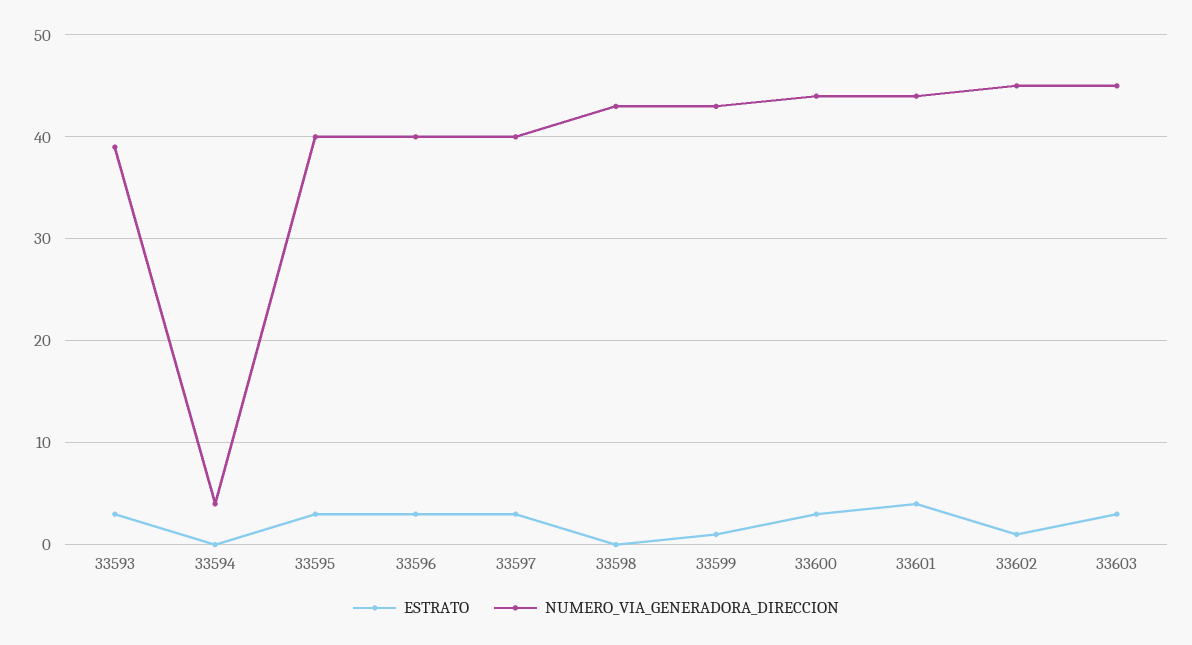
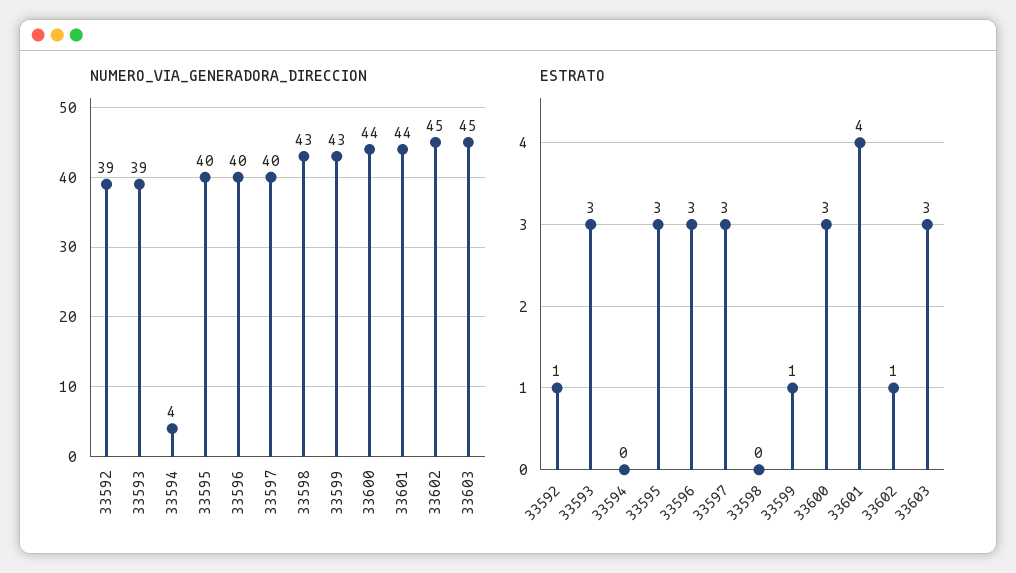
NUMERO_VIA_GENERADORA_DIRECCION, 33592: none -> 39
ESTRATO, 33592: none -> 1

